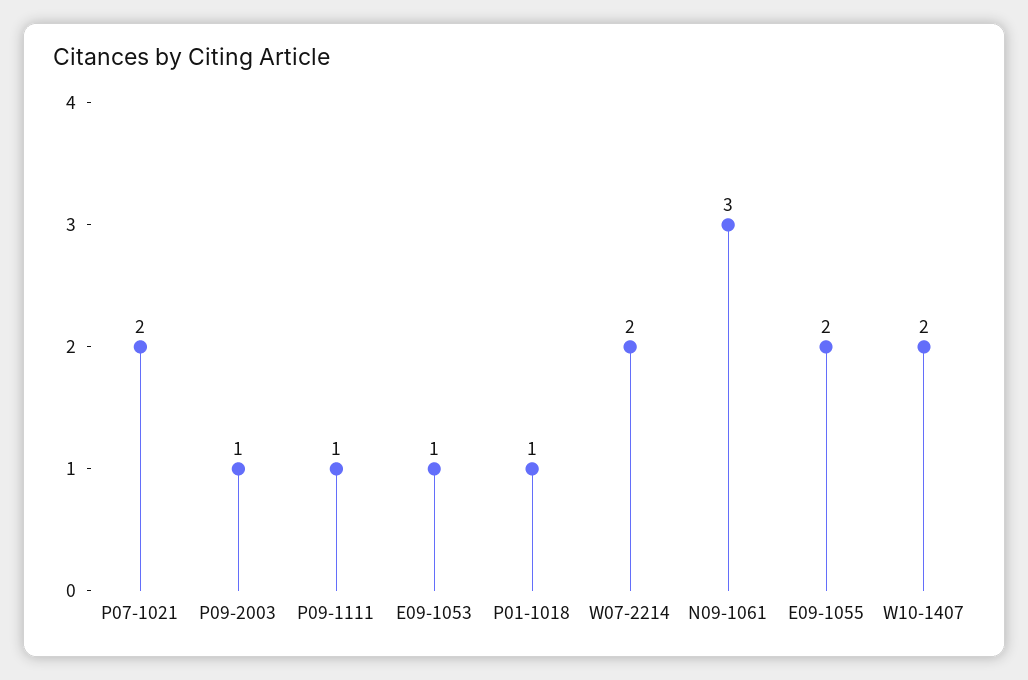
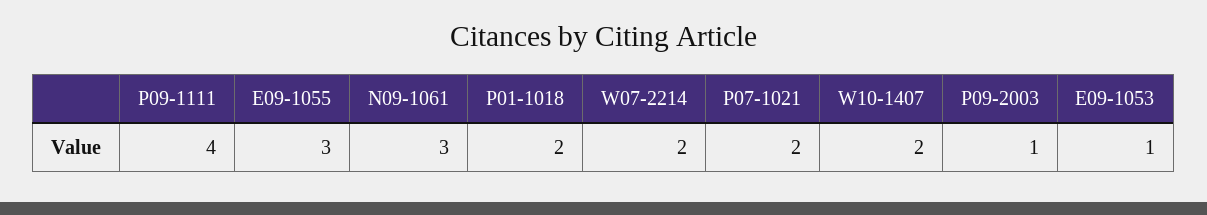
P09-1111: 1 -> 4
P01-1018: 1 -> 2
E09-1055: 2 -> 3

